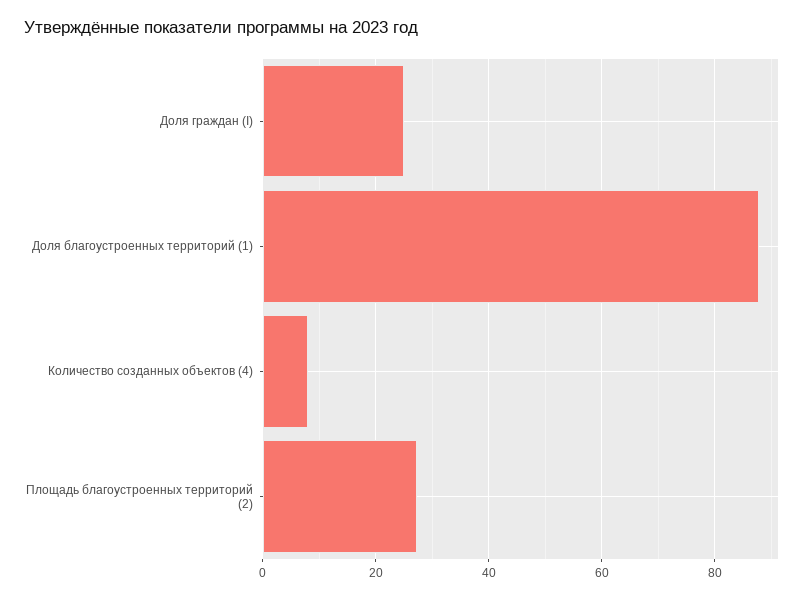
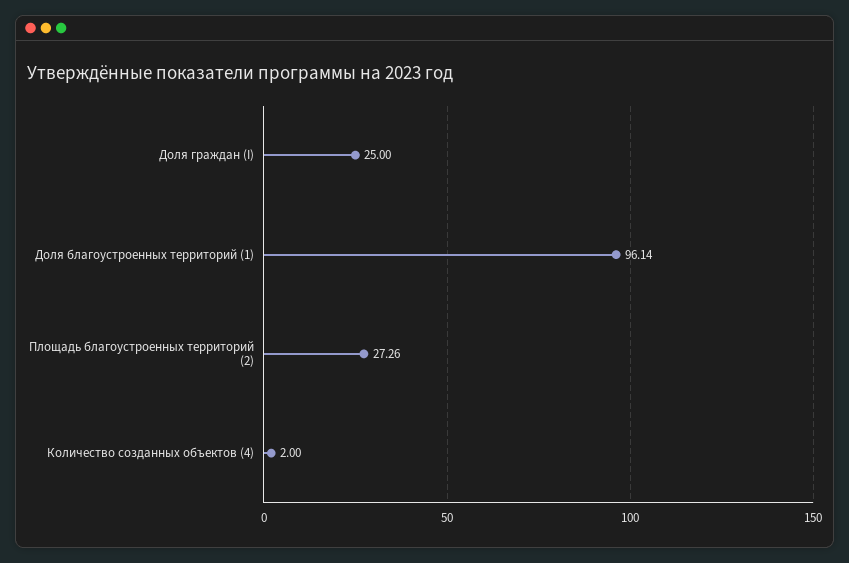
Доля благоустроенных территорий (1): 88 -> 96.14
Количество созданных объектов (4): 8 -> 2

